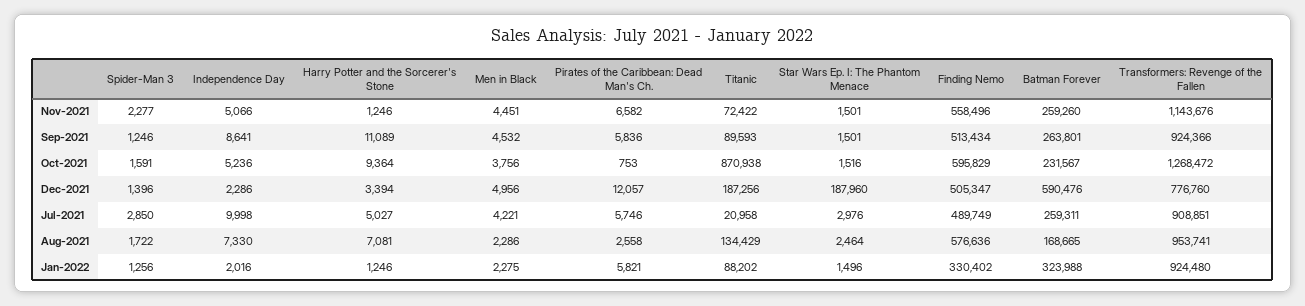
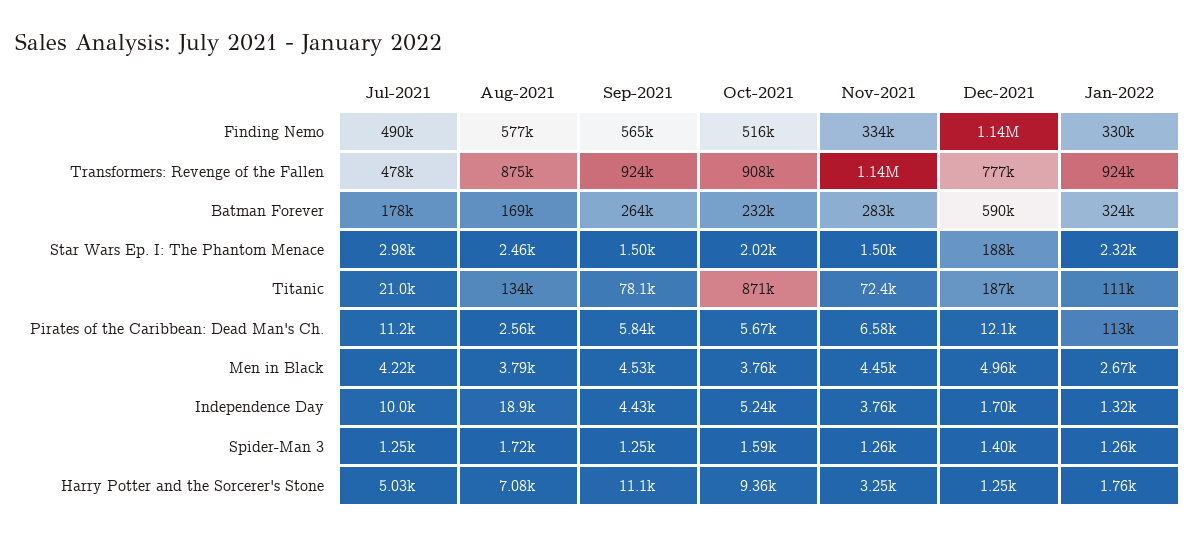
Spider-Man 3, Nov-2021: 2277 -> 1260
Independence Day, Nov-2021: 5066 -> 3760
Harry Potter and the Sorcerer's Stone, Nov-2021: 1246 -> 3250
Finding Nemo, Nov-2021: 558496 -> 334000
Batman Forever, Nov-2021: 259260 -> 283000
Independence Day, Sep-2021: 8641 -> 4430
Titanic, Sep-2021: 89593 -> 78100
Finding Nemo, Sep-2021: 513434 -> 565000
Pirates of the Caribbean: Dead Man's Ch., Oct-2021: 753 -> 5670
Star Wars Ep. I: The Phantom Menace, Oct-2021: 1516 -> 2020
Finding Nemo, Oct-2021: 595829 -> 516000
Transformers: Revenge of the Fallen, Oct-2021: 1268472 -> 908000
Independence Day, Dec-2021: 2286 -> 1700
Harry Potter and the Sorcerer's Stone, Dec-2021: 3394 -> 1250
Finding Nemo, Dec-2021: 505347 -> 1140000
Spider-Man 3, Jul-2021: 2850 -> 1250
Pirates of the Caribbean: Dead Man's Ch., Jul-2021: 5746 -> 11200
Batman Forever, Jul-2021: 259311 -> 178000
Transformers: Revenge of the Fallen, Jul-2021: 908851 -> 478000
Independence Day, Aug-2021: 7330 -> 18900
Men in Black, Aug-2021: 2286 -> 3790
Transformers: Revenge of the Fallen, Aug-2021: 953741 -> 875000
Independence Day, Jan-2022: 2016 -> 1320
Harry Potter and the Sorcerer's Stone, Jan-2022: 1246 -> 1760
Men in Black, Jan-2022: 2275 -> 2670
Pirates of the Caribbean: Dead Man's Ch., Jan-2022: 5821 -> 113000
Titanic, Jan-2022: 88202 -> 111000
Star Wars Ep. I: The Phantom Menace, Jan-2022: 1496 -> 2320

